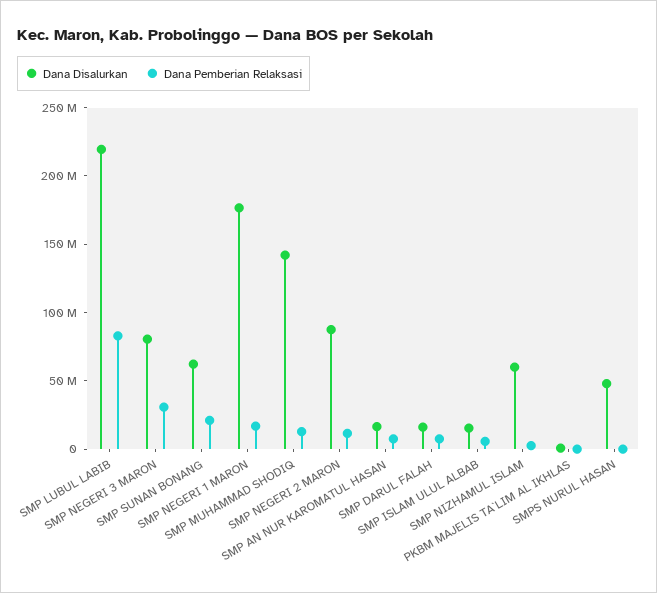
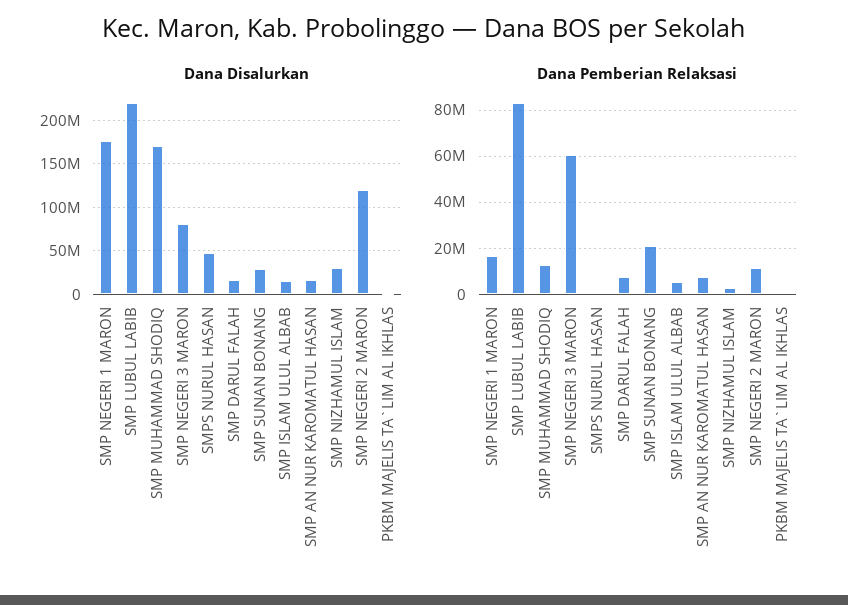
Dana Pemberian Relaksasi, SMP NEGERI 3 MARON: 30000000 -> 60000000
Dana Disalurkan, SMP SUNAN BONANG: 60000000 -> 30000000
Dana Disalurkan, SMP MUHAMMAD SHODIQ: 140000000 -> 170000000
Dana Disalurkan, SMP NEGERI 2 MARON: 90000000 -> 120000000
Dana Disalurkan, SMP NIZHAMUL ISLAM: 60000000 -> 30000000

